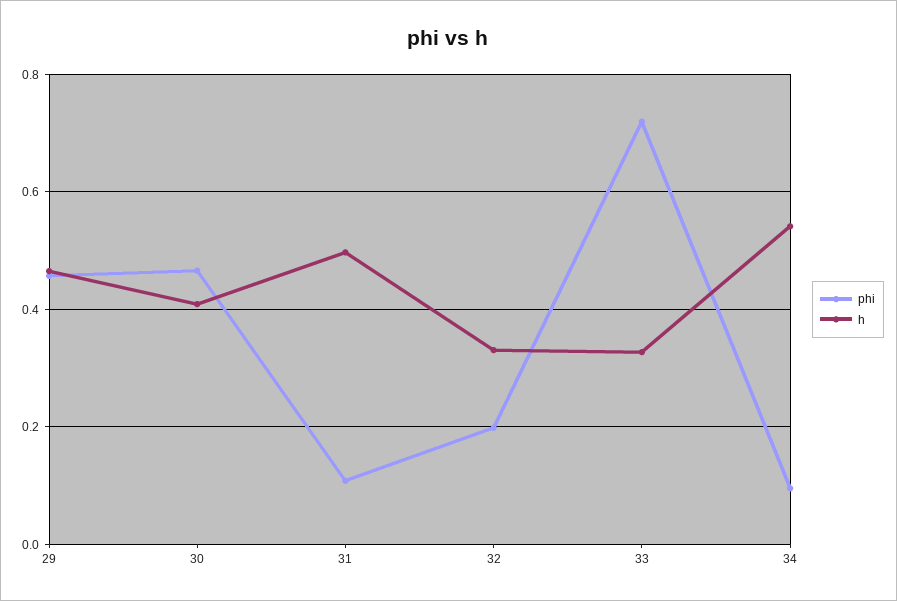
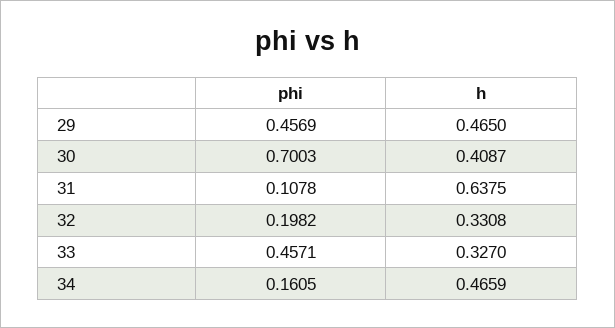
phi, 30: 0.46 -> 0.7003
h, 31: 0.5 -> 0.6375
phi, 33: 0.72 -> 0.4571
phi, 34: 0.1 -> 0.1605
h, 34: 0.54 -> 0.4659

